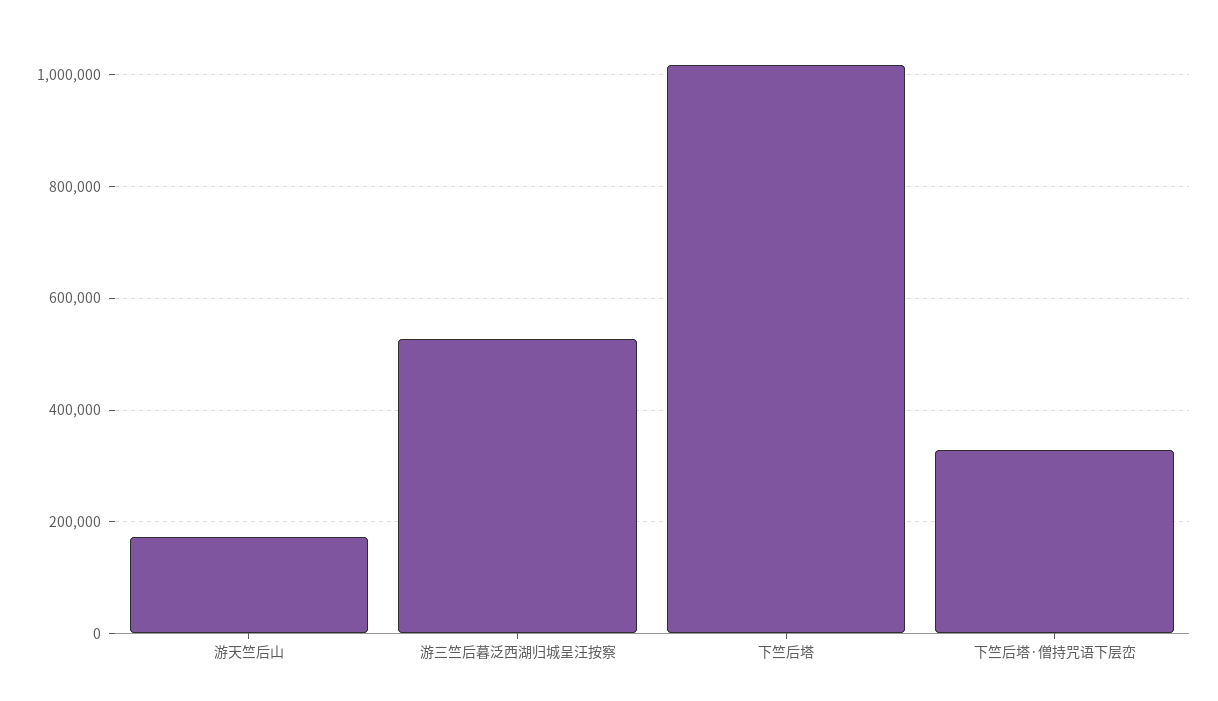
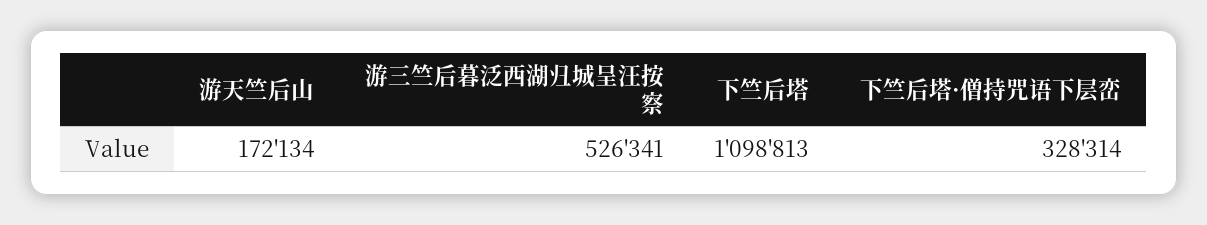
下竺后塔: 1020000 -> 1098813

